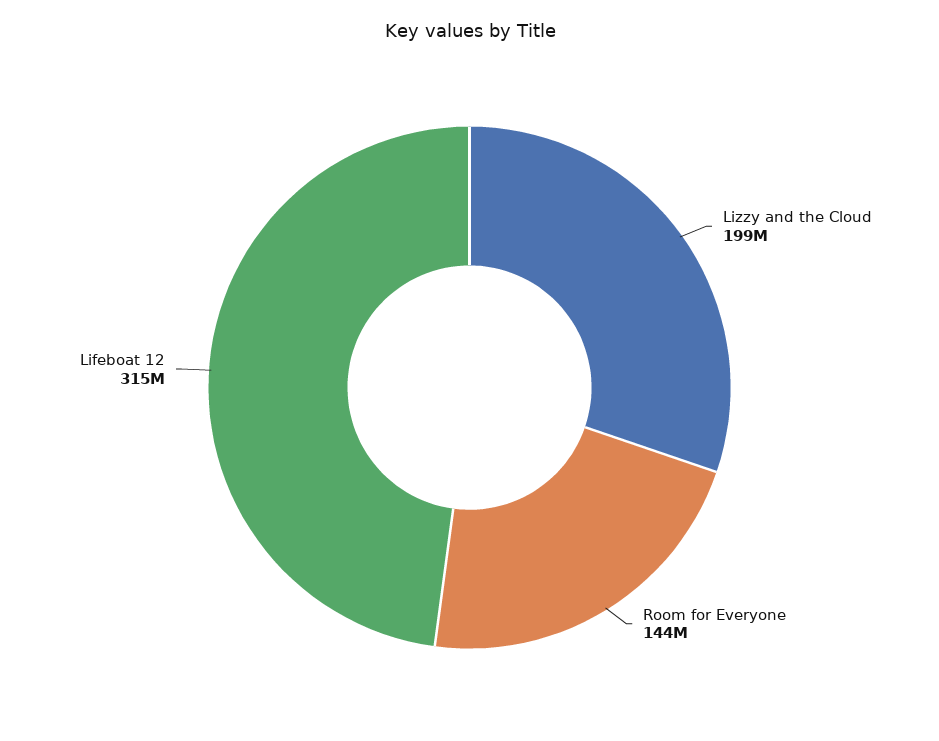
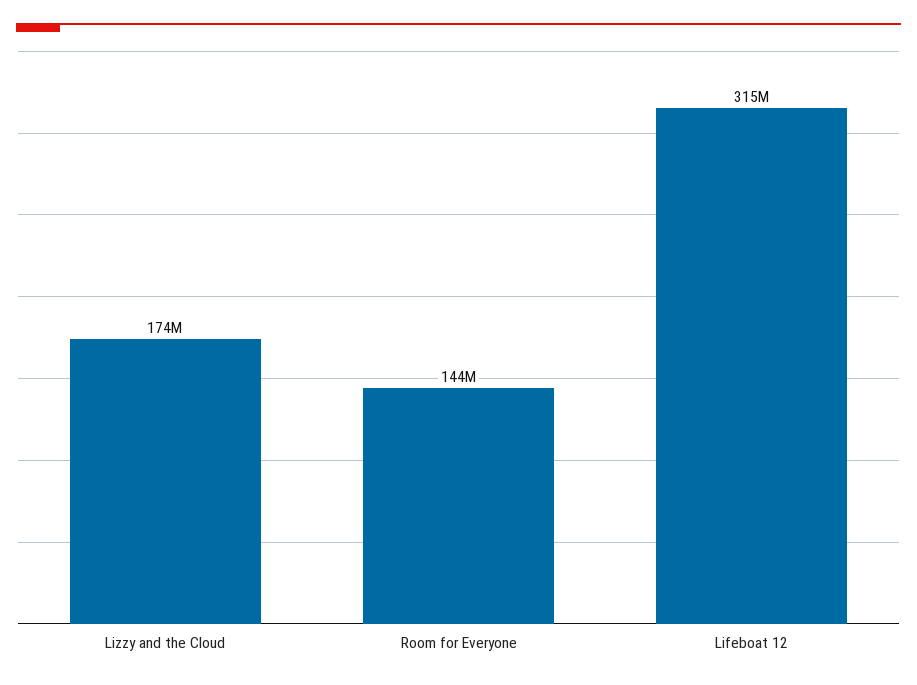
Lizzy and the Cloud: 199000000 -> 174000000

